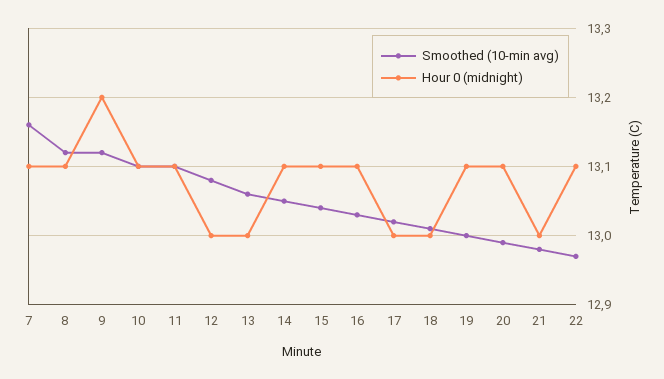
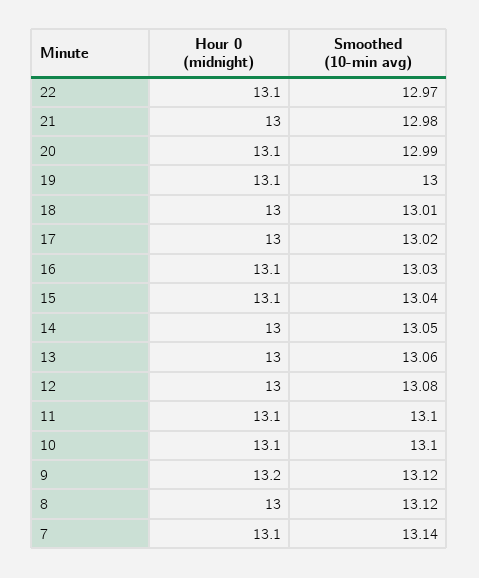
Smoothed (10-min avg), 7: 13.16 -> 13.14
Hour 0 (midnight), 8: 13.1 -> 13
Hour 0 (midnight), 14: 13.1 -> 13

